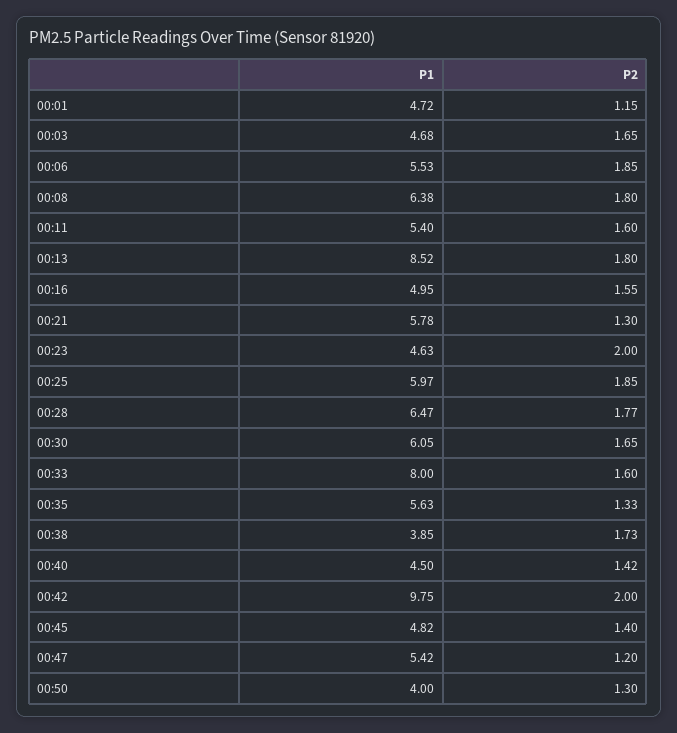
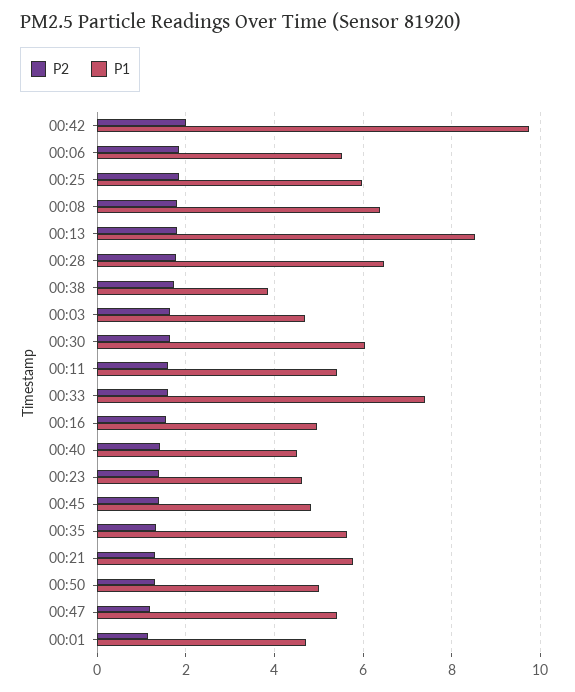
P2, 00:23: 2 -> 1.4
P1, 00:33: 8 -> 7.4
P1, 00:50: 4 -> 5

